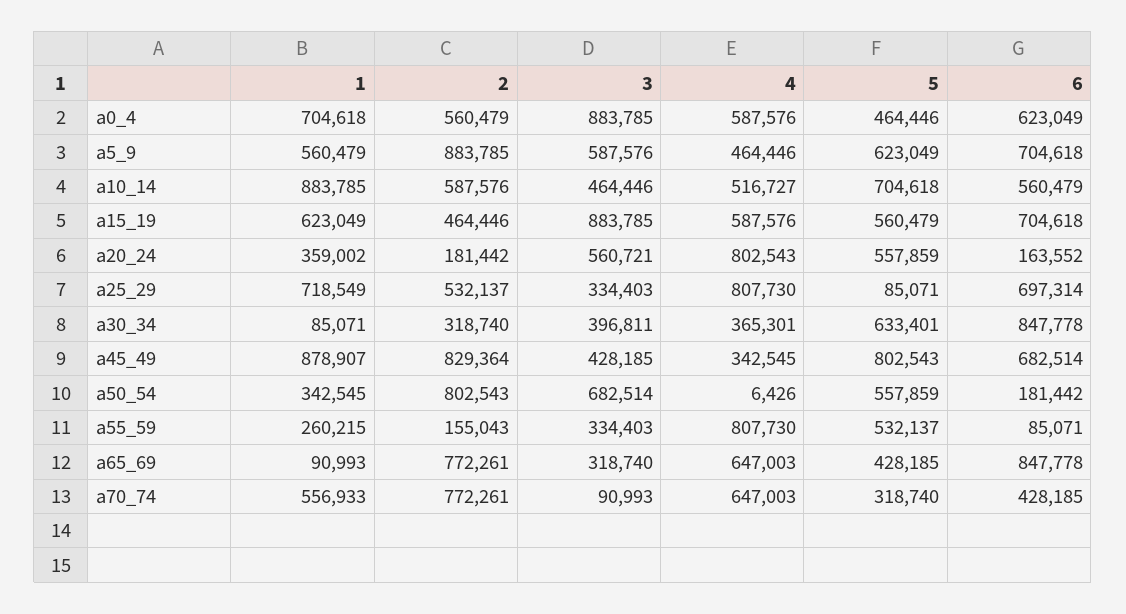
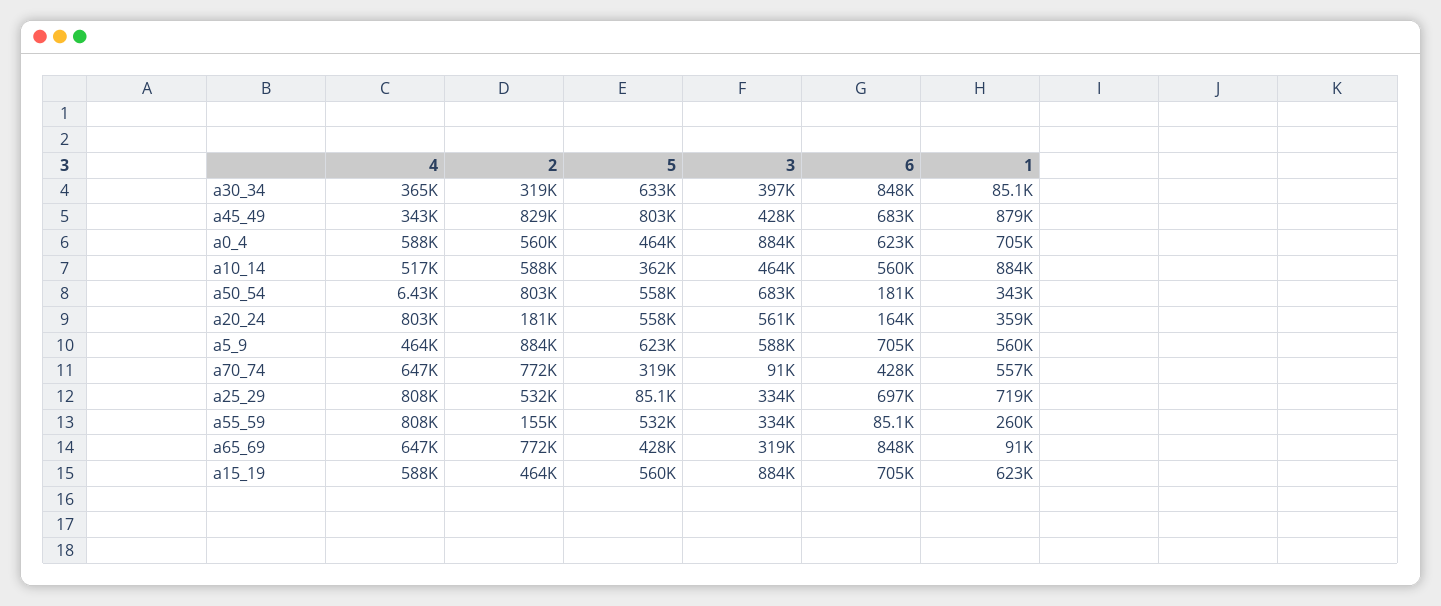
5, a10_14: 704618 -> 362000

